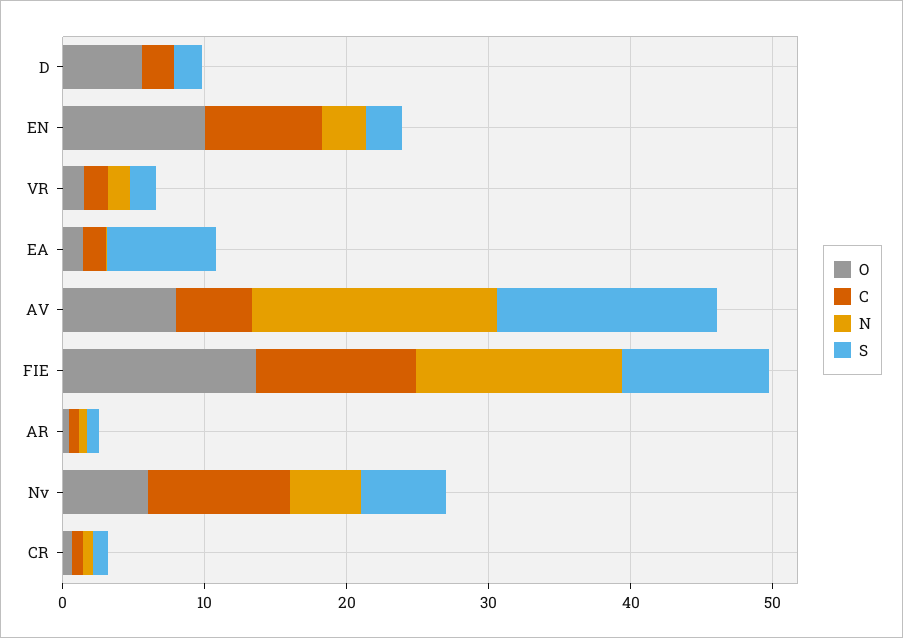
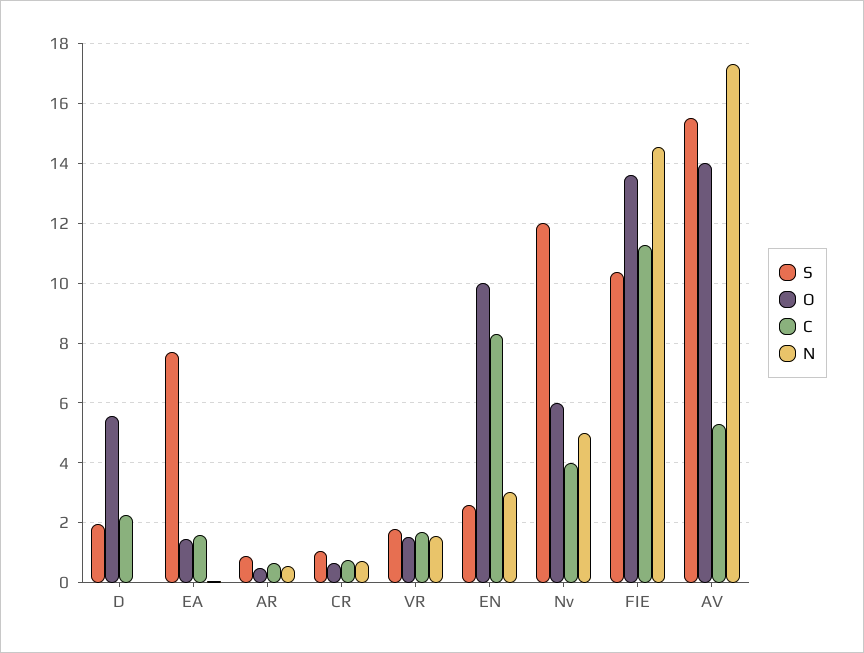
O, AV: 8 -> 14
C, Nv: 10 -> 4
S, Nv: 6 -> 12

